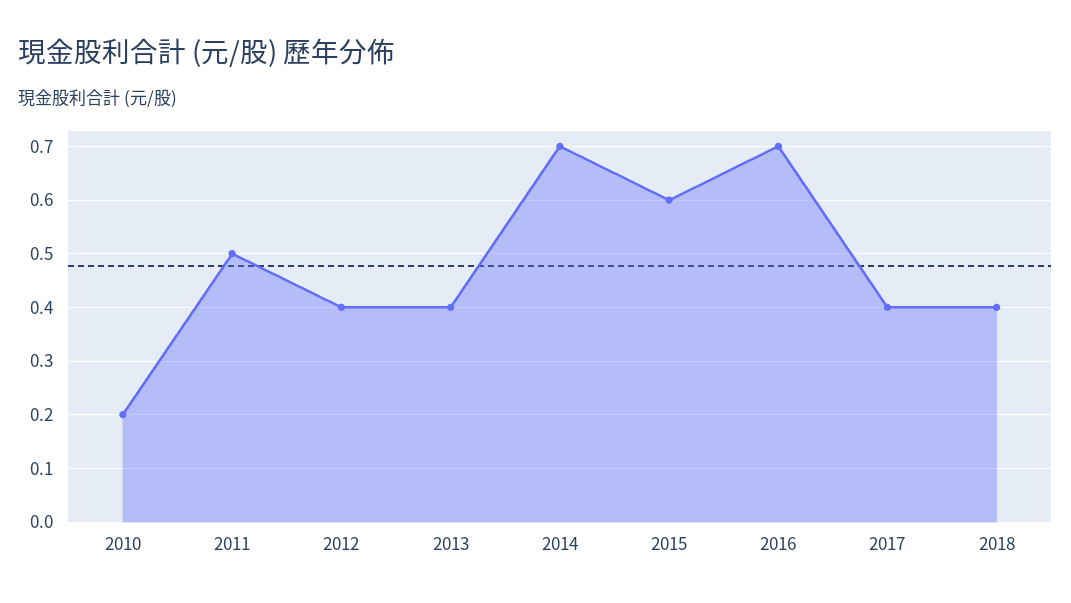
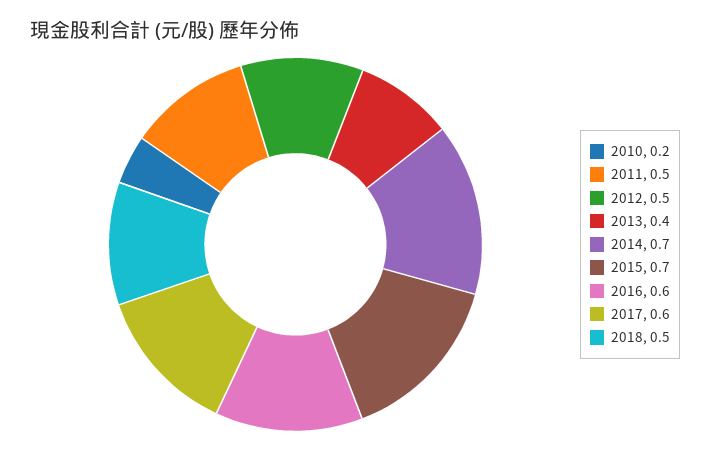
2012: 0.4 -> 0.5
2015: 0.6 -> 0.7
2016: 0.7 -> 0.6
2017: 0.4 -> 0.6
2018: 0.4 -> 0.5

